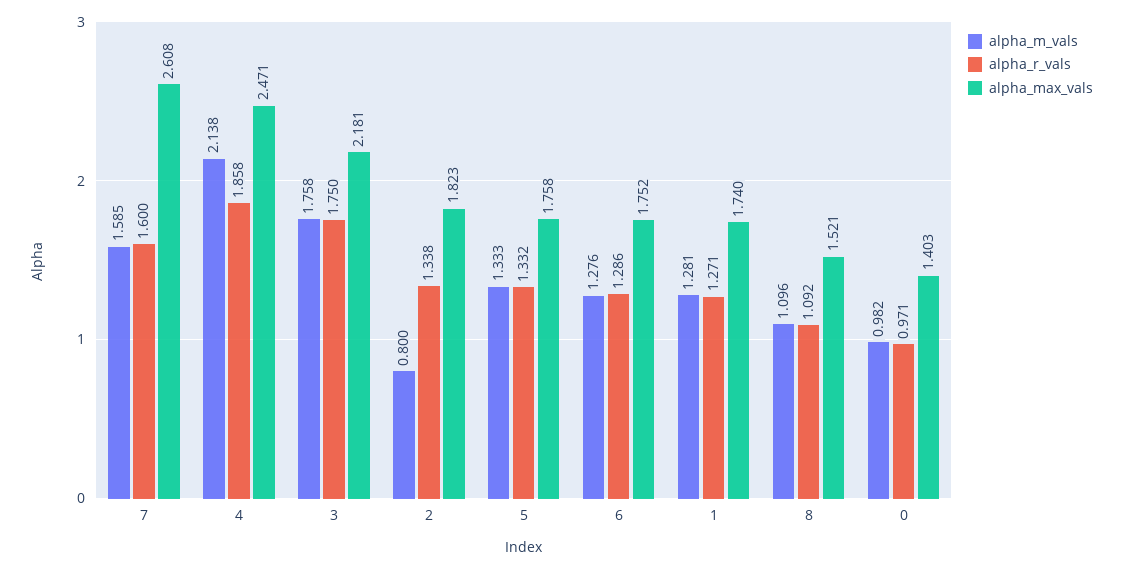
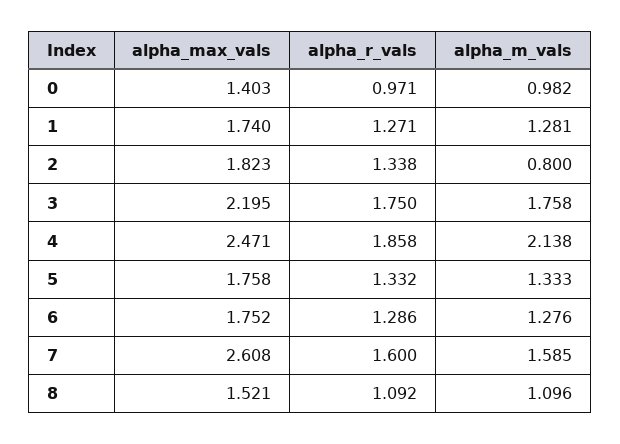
alpha_max_vals, 3: 2.181 -> 2.195

